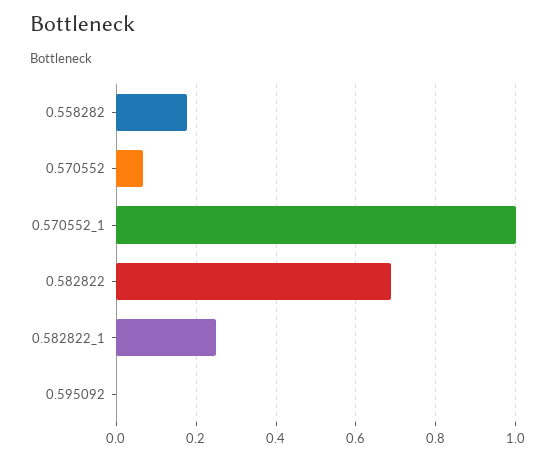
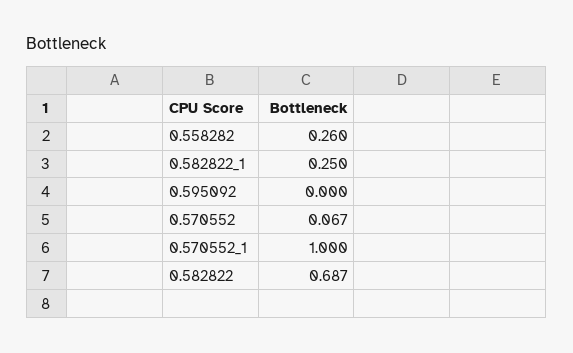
0.558282: 0.18 -> 0.26

